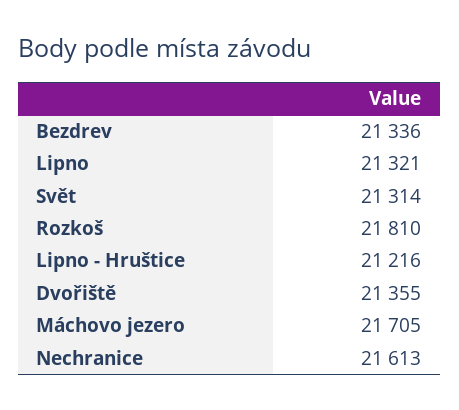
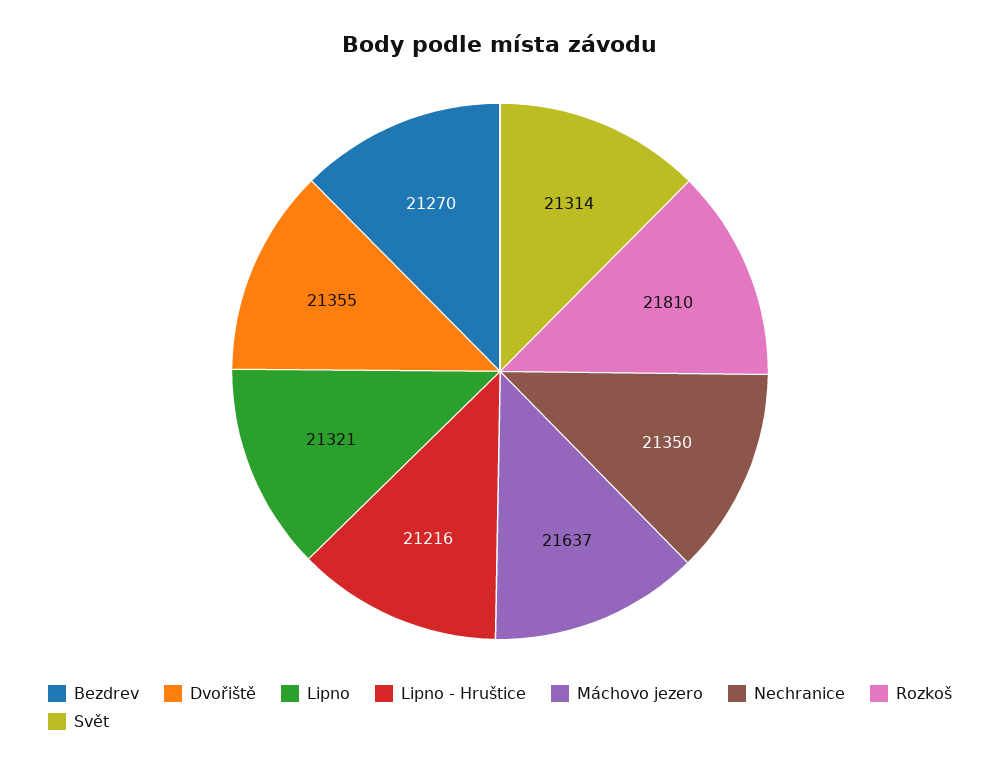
Bezdrev: 21336 -> 21270
Máchovo jezero: 21705 -> 21637
Nechranice: 21613 -> 21350

